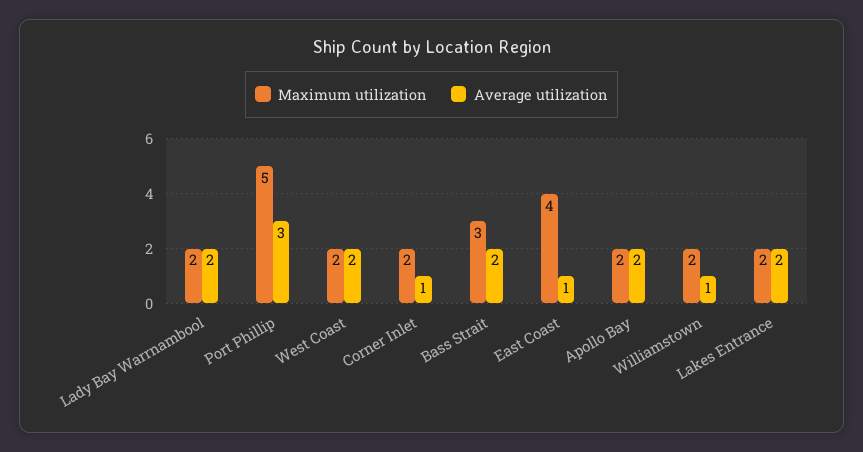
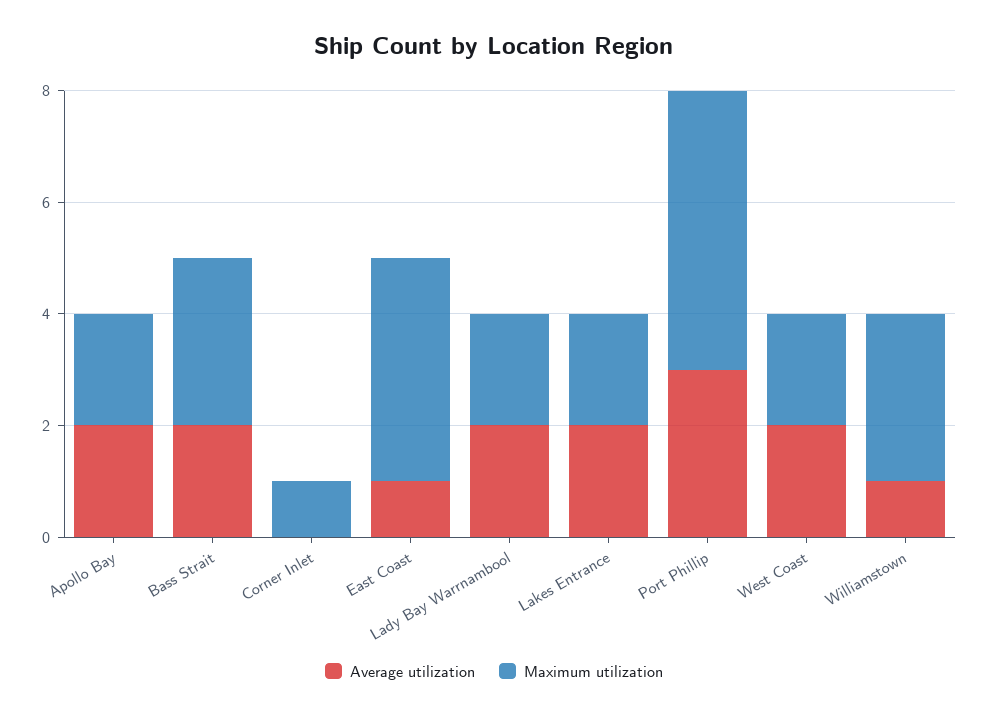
Maximum utilization, Corner Inlet: 2 -> 1
Average utilization, Corner Inlet: 1 -> 0
Maximum utilization, Williamstown: 2 -> 3

